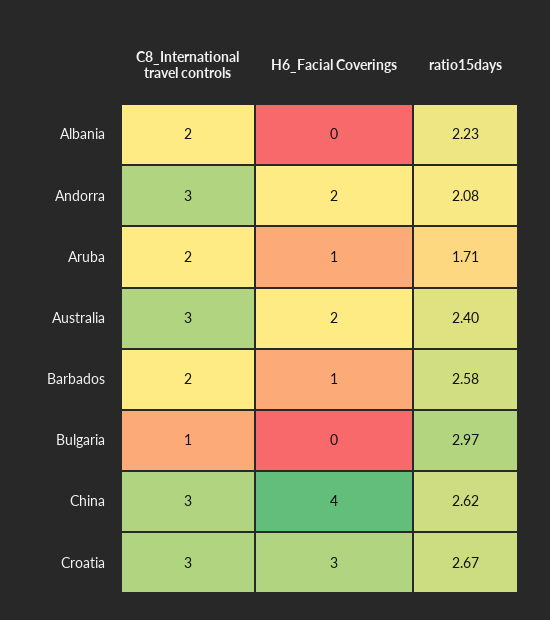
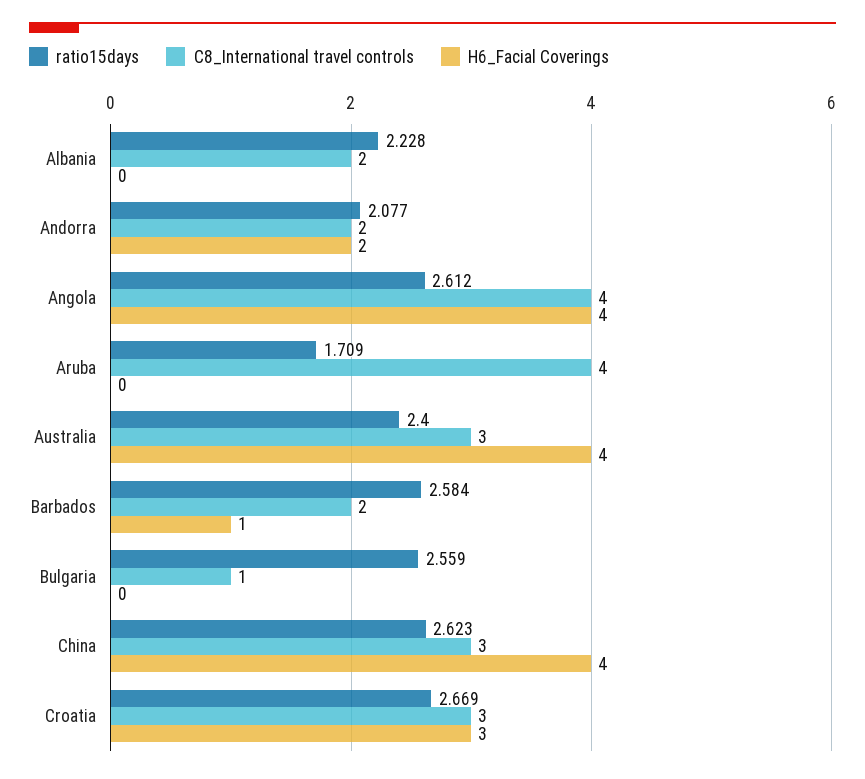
C8_International travel controls, Andorra: 3 -> 2
C8_International travel controls, Aruba: 2 -> 4
H6_Facial Coverings, Aruba: 1 -> 0
H6_Facial Coverings, Australia: 2 -> 4
ratio15days, Bulgaria: 2.97 -> 2.559
ratio15days, Angola: none -> 2.612
C8_International travel controls, Angola: none -> 4
H6_Facial Coverings, Angola: none -> 4

